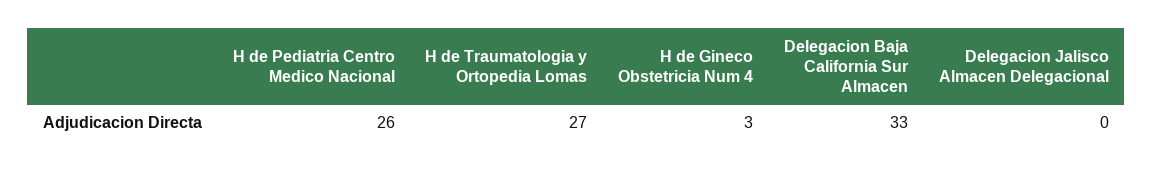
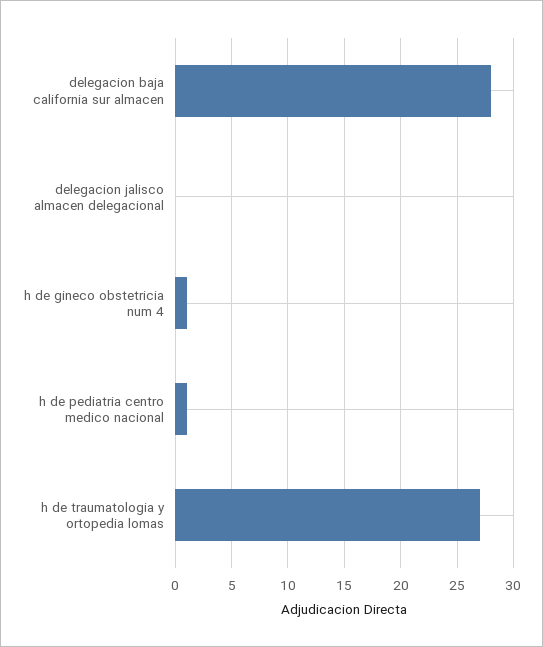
H de Pediatria Centro Medico Nacional: 26 -> 1
H de Gineco Obstetricia Num 4: 3 -> 1
Delegacion Baja California Sur Almacen: 33 -> 28

